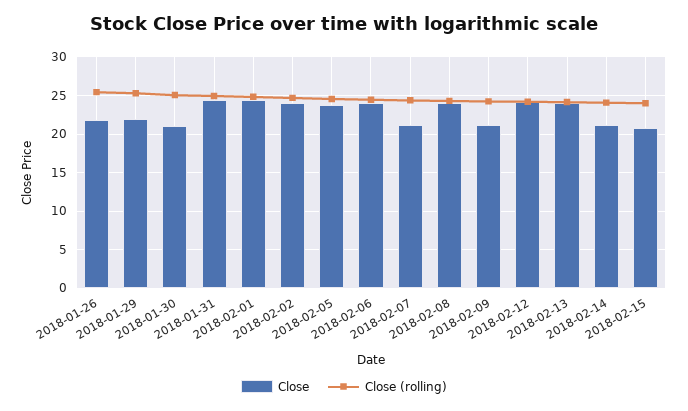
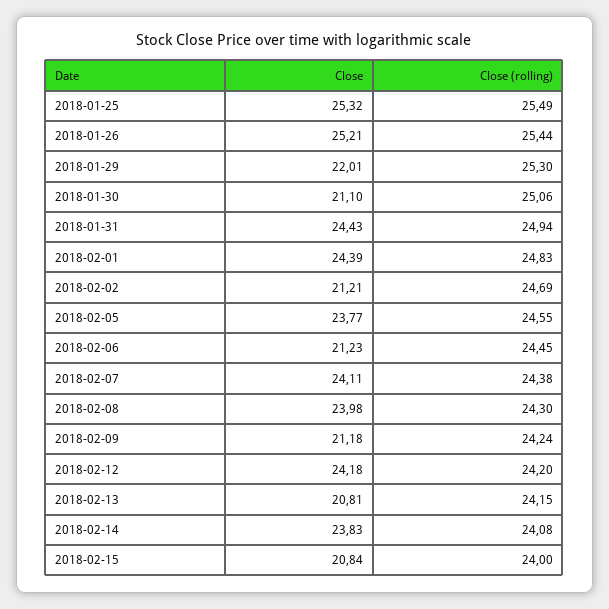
Close, 2018-01-26: 22 -> 25.21
Close, 2018-02-02: 24 -> 21.21
Close, 2018-02-06: 24 -> 21.23
Close, 2018-02-07: 21 -> 24.11
Close, 2018-02-13: 24 -> 20.81
Close, 2018-02-14: 21 -> 23.83
Close, 2018-01-25: none -> 25.32
Close (rolling), 2018-01-25: none -> 25.49

